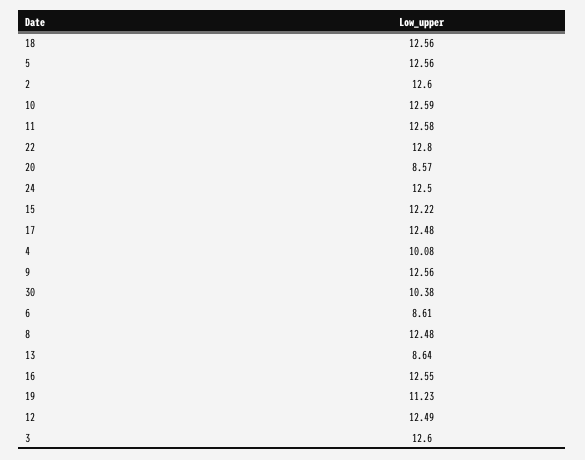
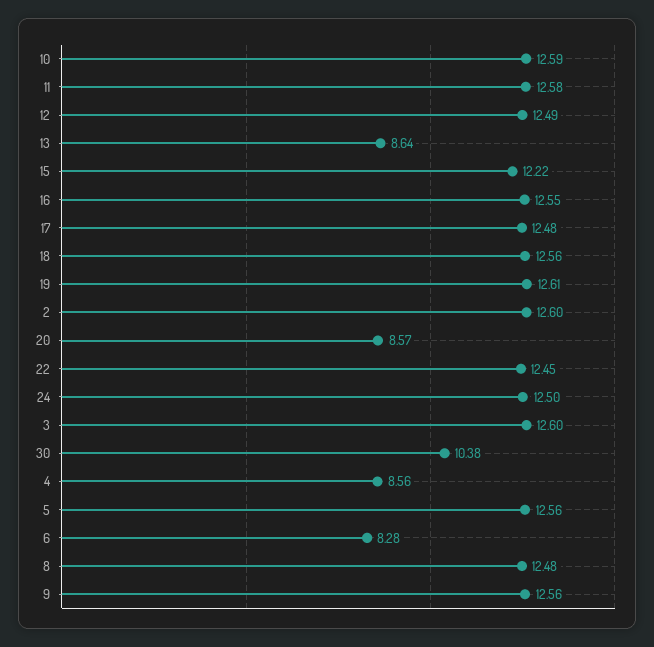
22: 12.8 -> 12.45
4: 10.08 -> 8.56
6: 8.61 -> 8.28
19: 11.23 -> 12.61

